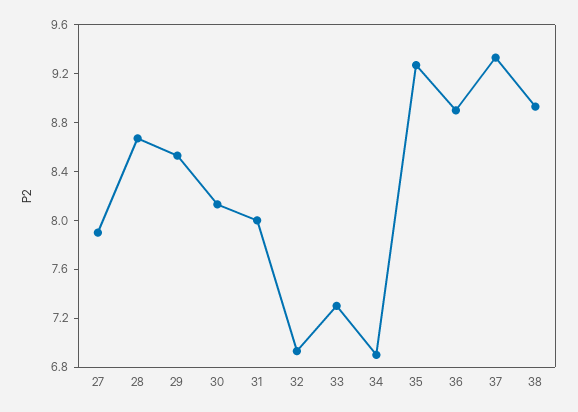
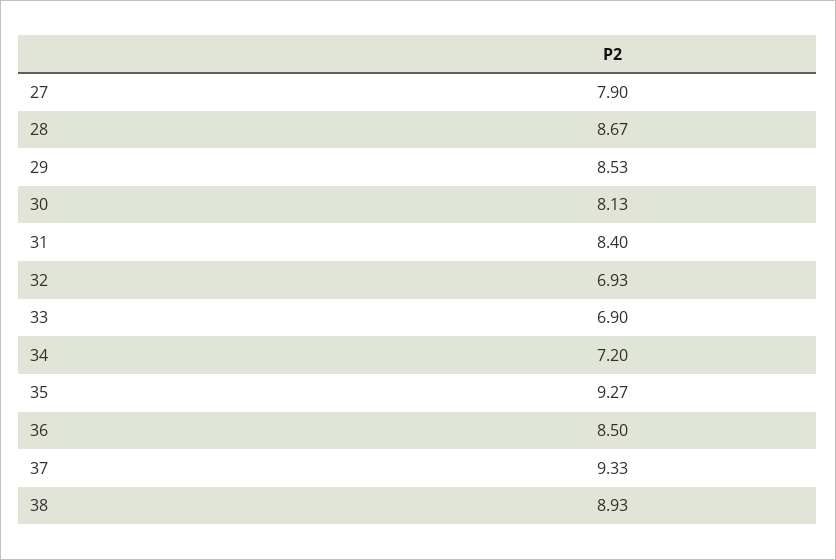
31: 8 -> 8.4
33: 7.3 -> 6.9
34: 6.9 -> 7.2
36: 8.9 -> 8.5

